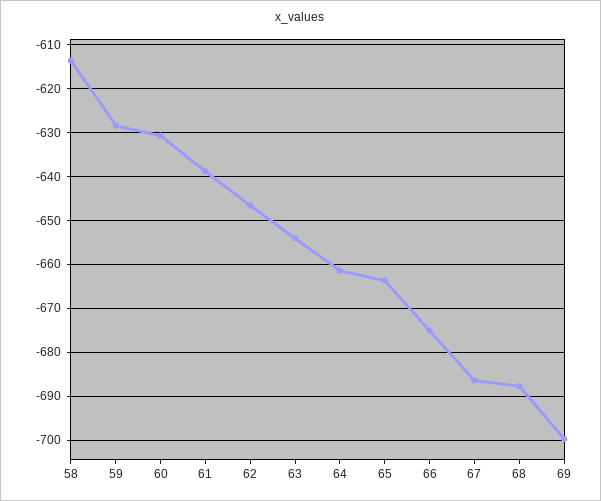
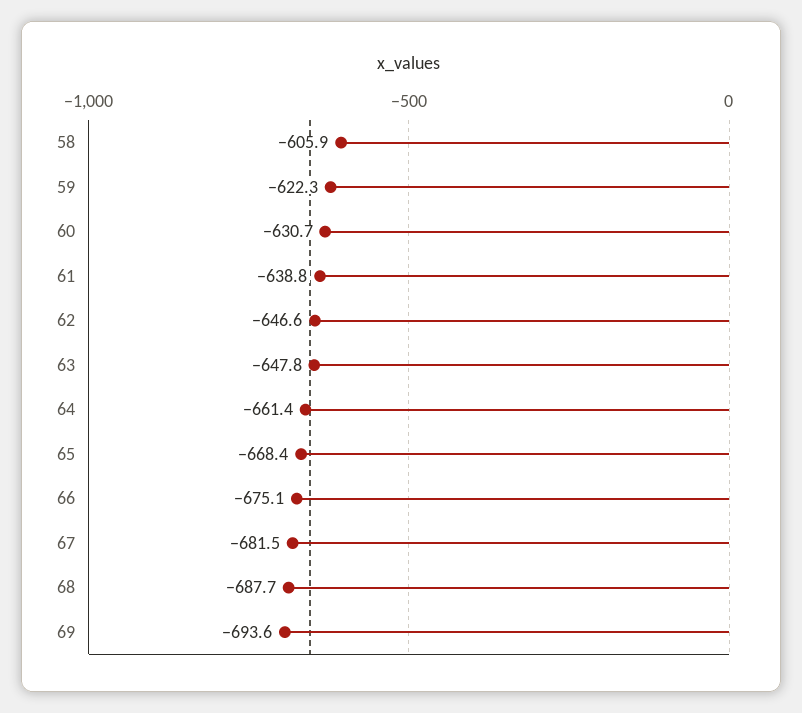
58: -614 -> -605.9
59: -628 -> -622.3
63: -654 -> -647.8
65: -664 -> -668.4
67: -686 -> -681.5
69: -700 -> -693.6

